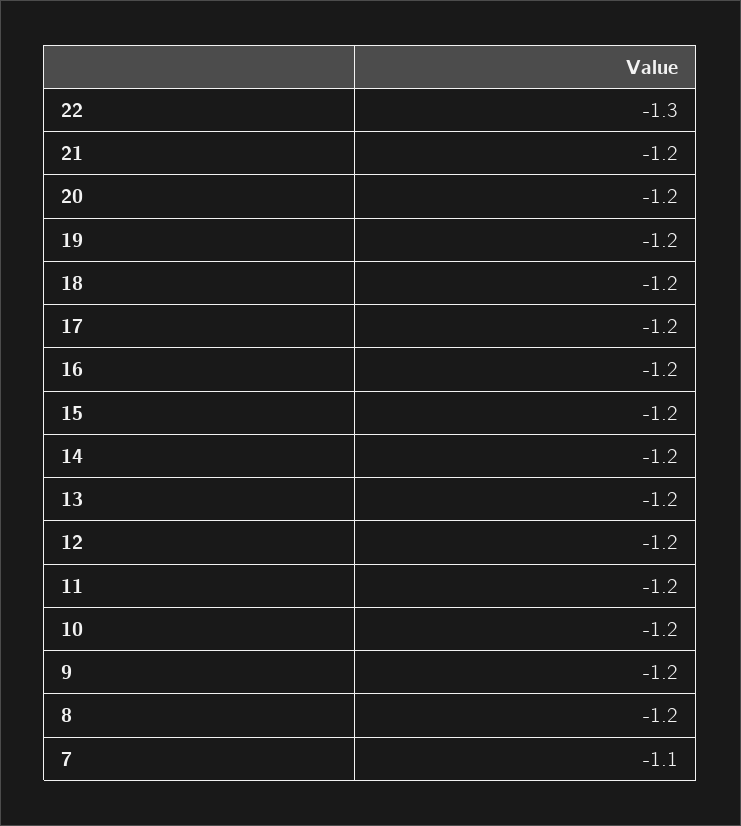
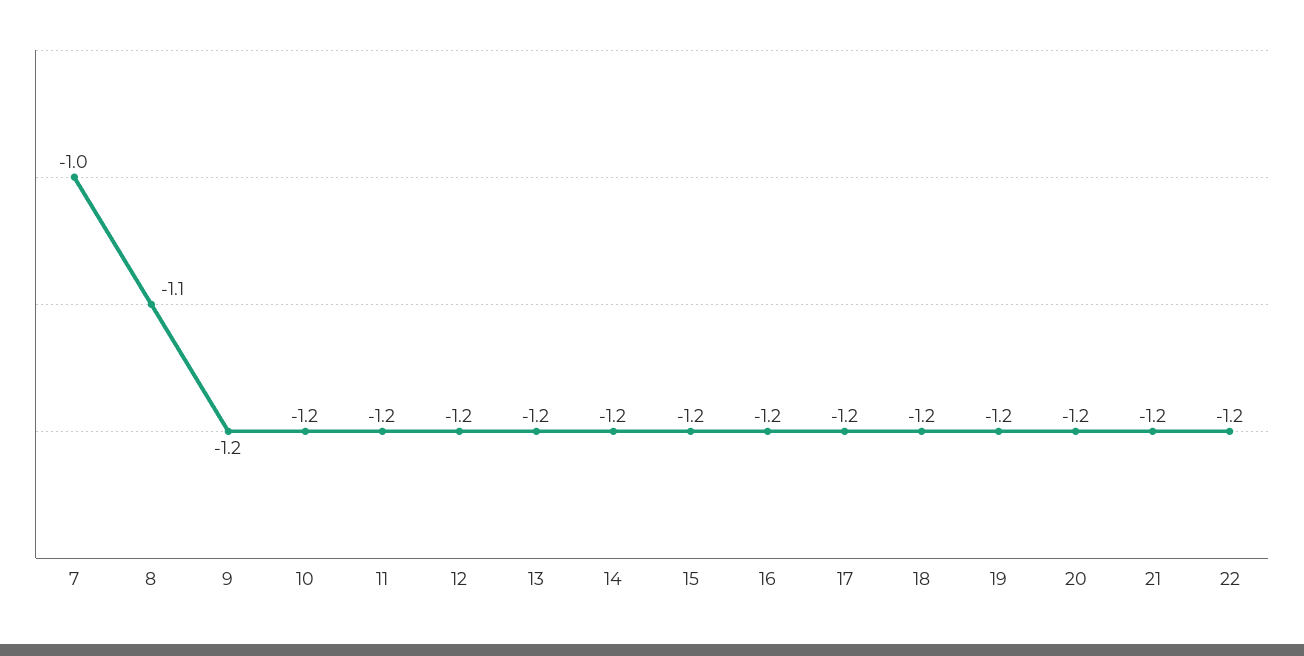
22: -1.3 -> -1.2
8: -1.2 -> -1.1
7: -1.1 -> -1

